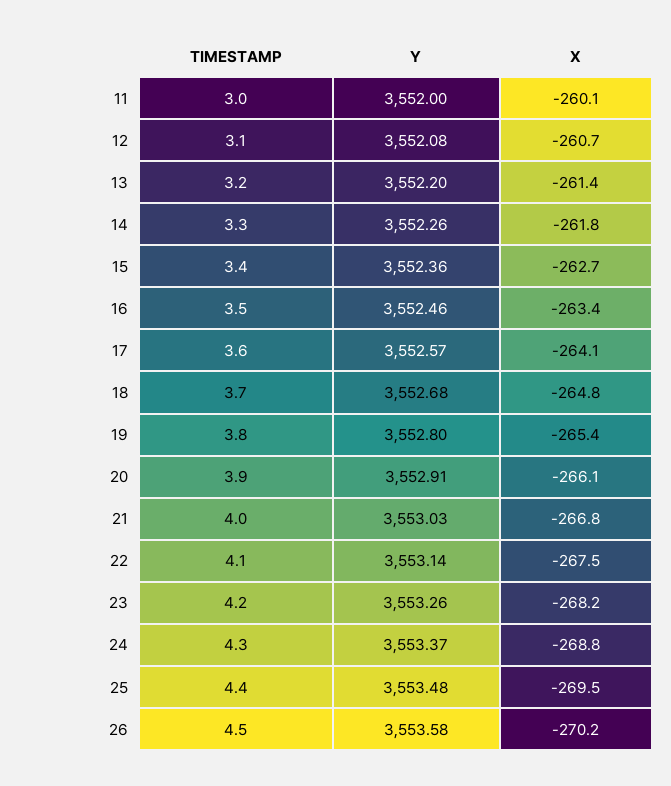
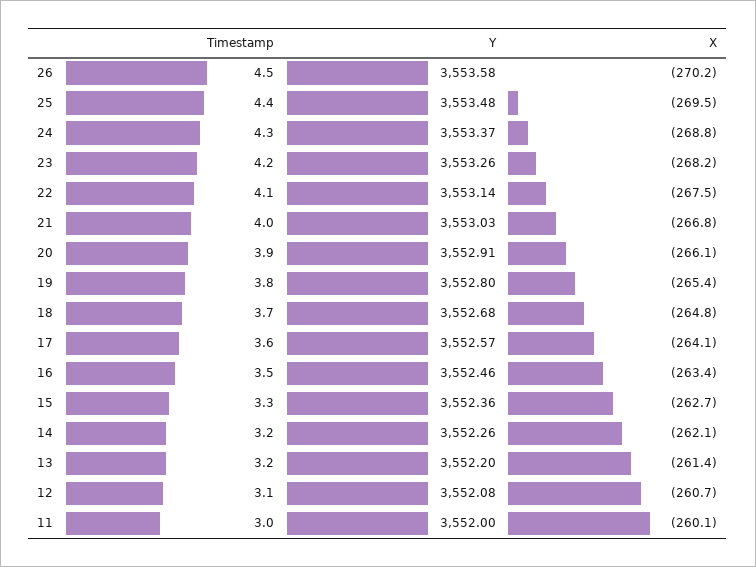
TIMESTAMP, 14: 3.3 -> 3.2
X, 14: -261.8 -> -262.1
TIMESTAMP, 15: 3.4 -> 3.3

